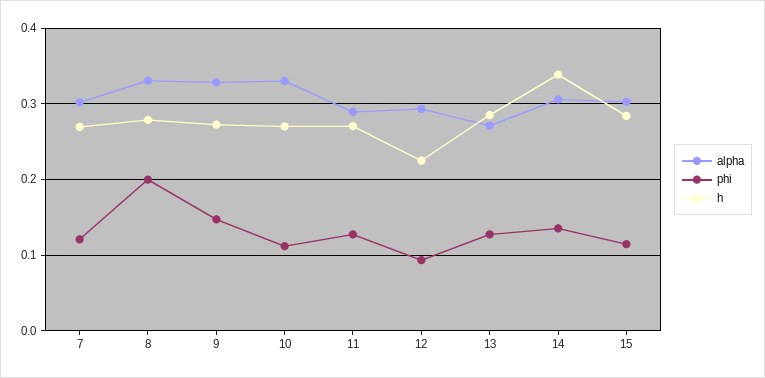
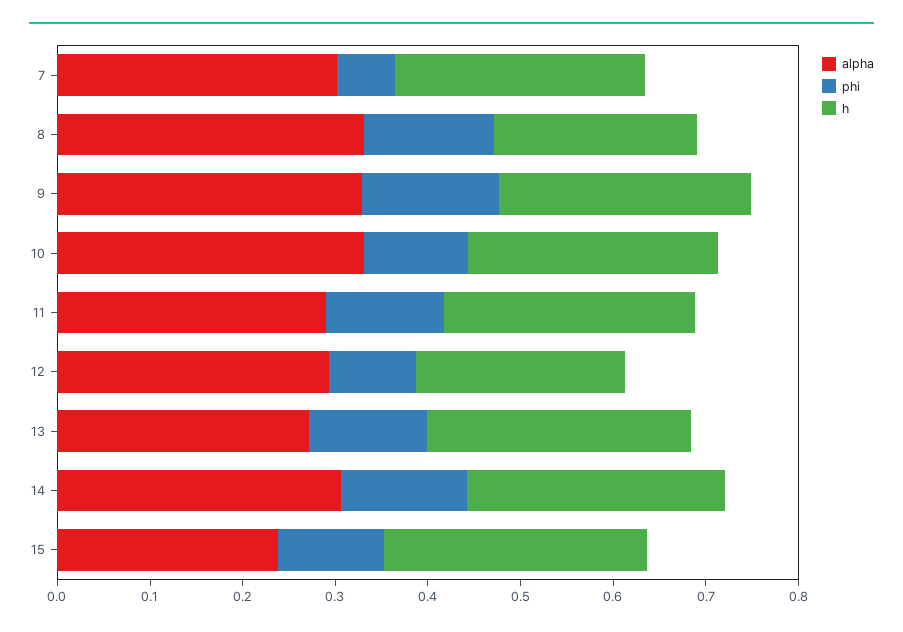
phi, 7: 0.12 -> 0.06
phi, 8: 0.2 -> 0.14
h, 8: 0.28 -> 0.22
h, 14: 0.34 -> 0.28
alpha, 15: 0.3 -> 0.24

